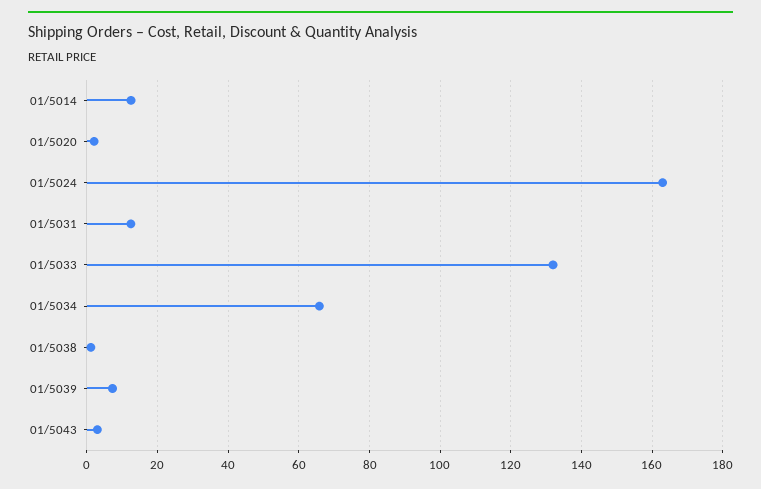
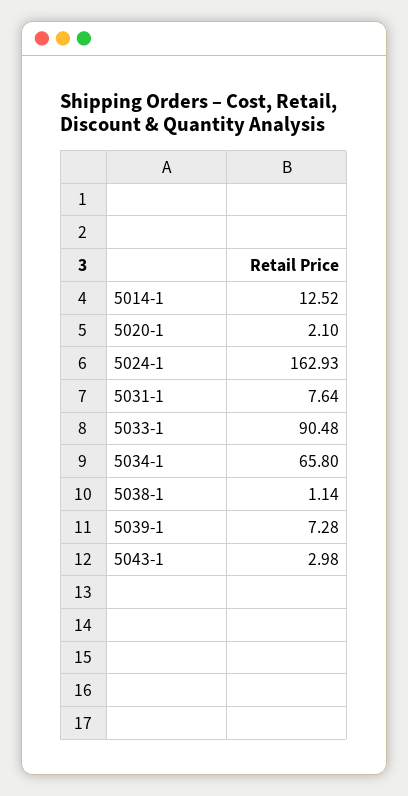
01/5031: 12 -> 7.64
01/5033: 132 -> 90.48

